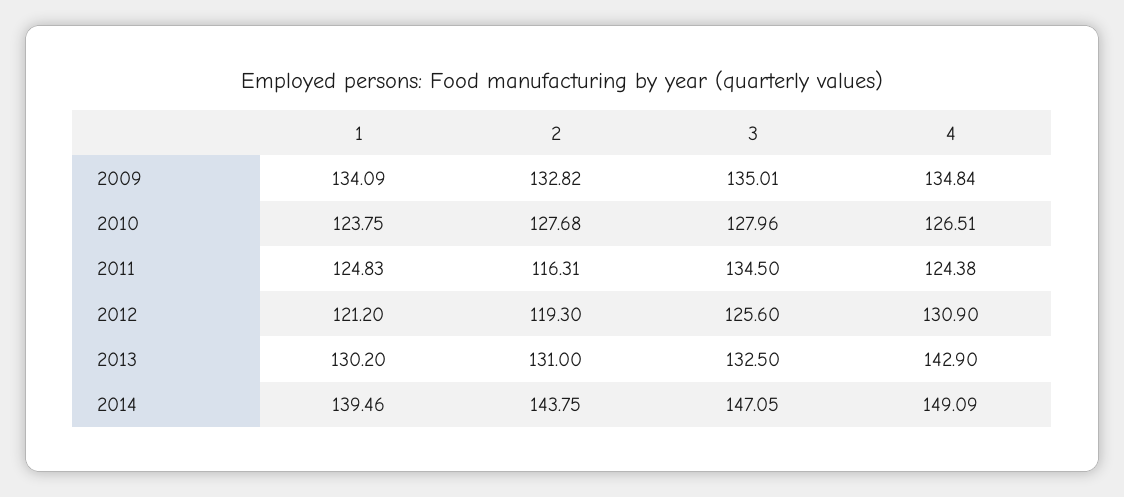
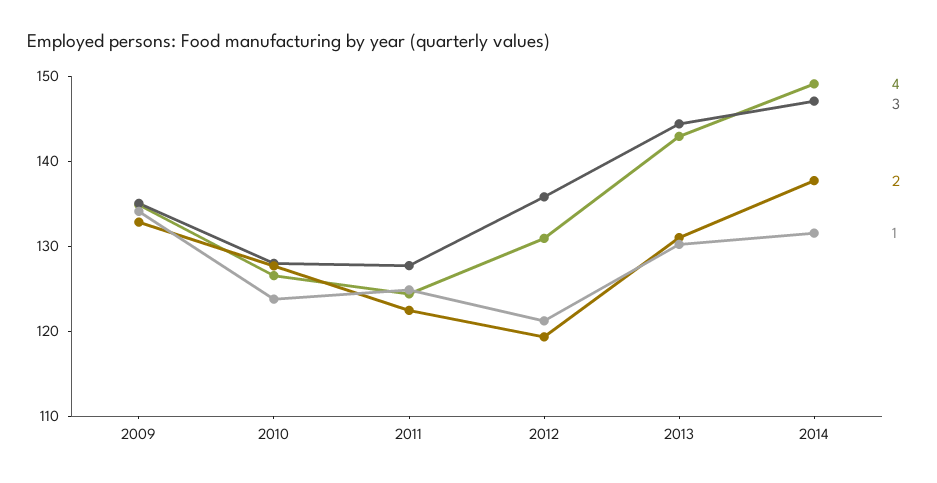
2, 2011: 116.31 -> 122
3, 2011: 134.5 -> 128
3, 2012: 125.6 -> 136
3, 2013: 132.5 -> 144
1, 2014: 139.46 -> 132
2, 2014: 143.75 -> 138

